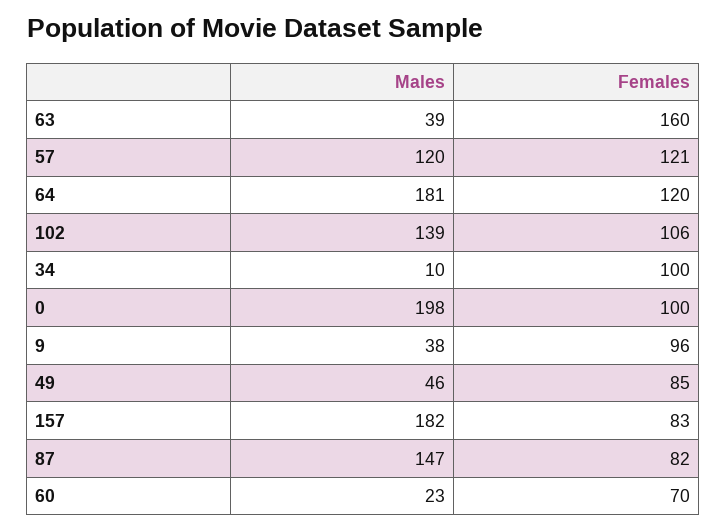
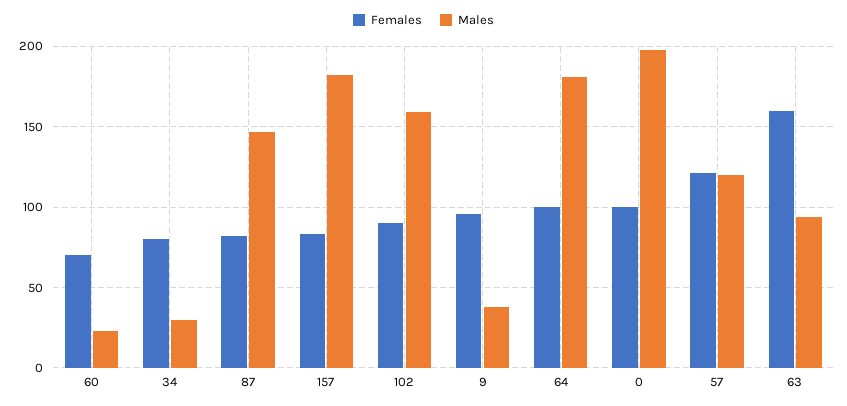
Males, 63: 39 -> 95
Females, 64: 120 -> 100
Males, 102: 139 -> 160
Females, 102: 106 -> 90
Males, 34: 10 -> 30
Females, 34: 100 -> 80
Males, 49: 46 -> none
Females, 49: 85 -> none

